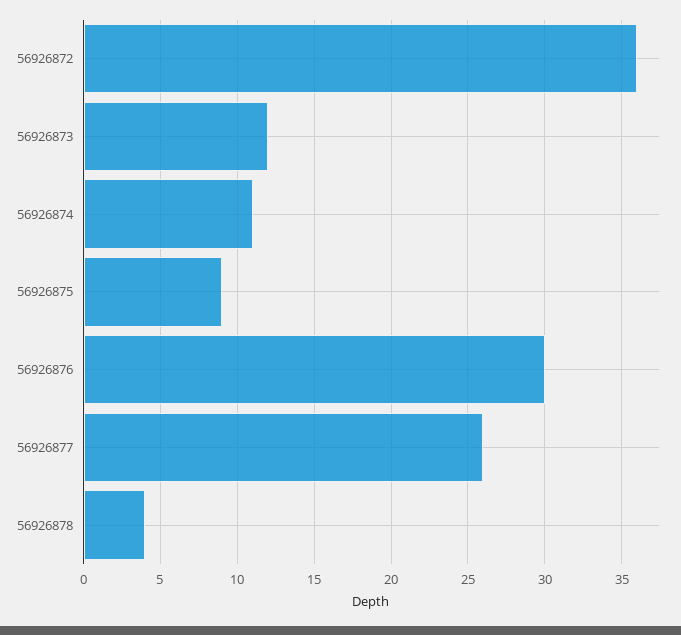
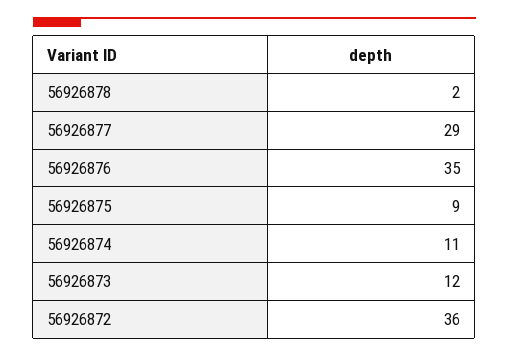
56926876: 30 -> 35
56926877: 26 -> 29
56926878: 4 -> 2

